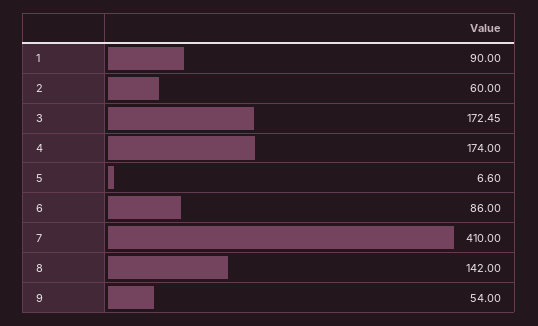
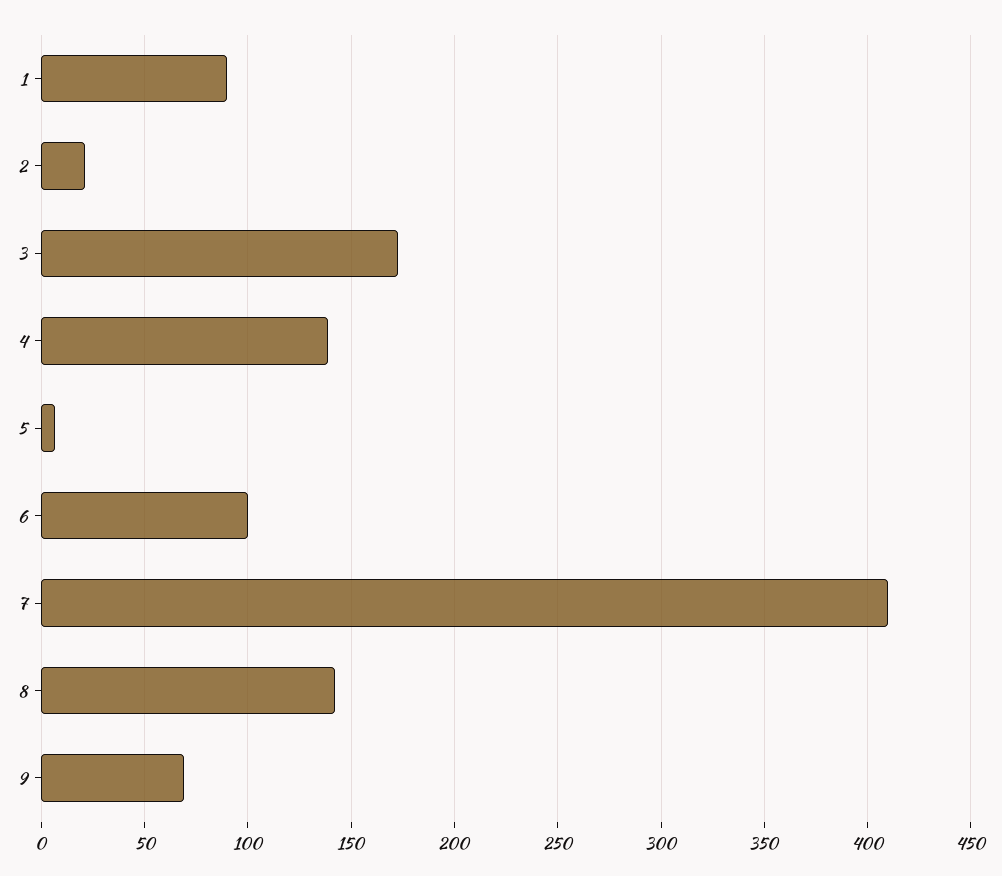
2: 60 -> 20
4: 174 -> 140
6: 86 -> 100
9: 54 -> 70

